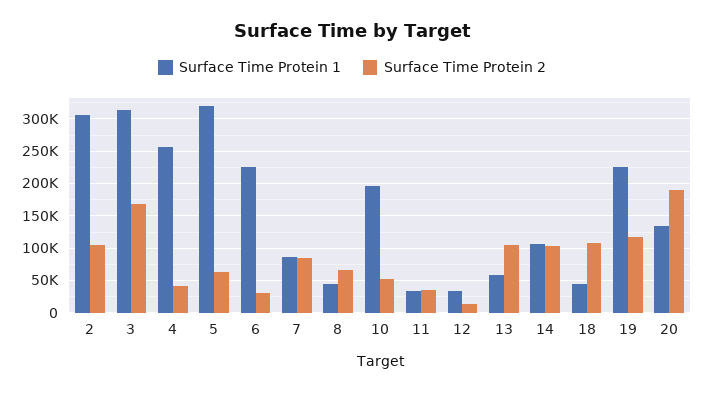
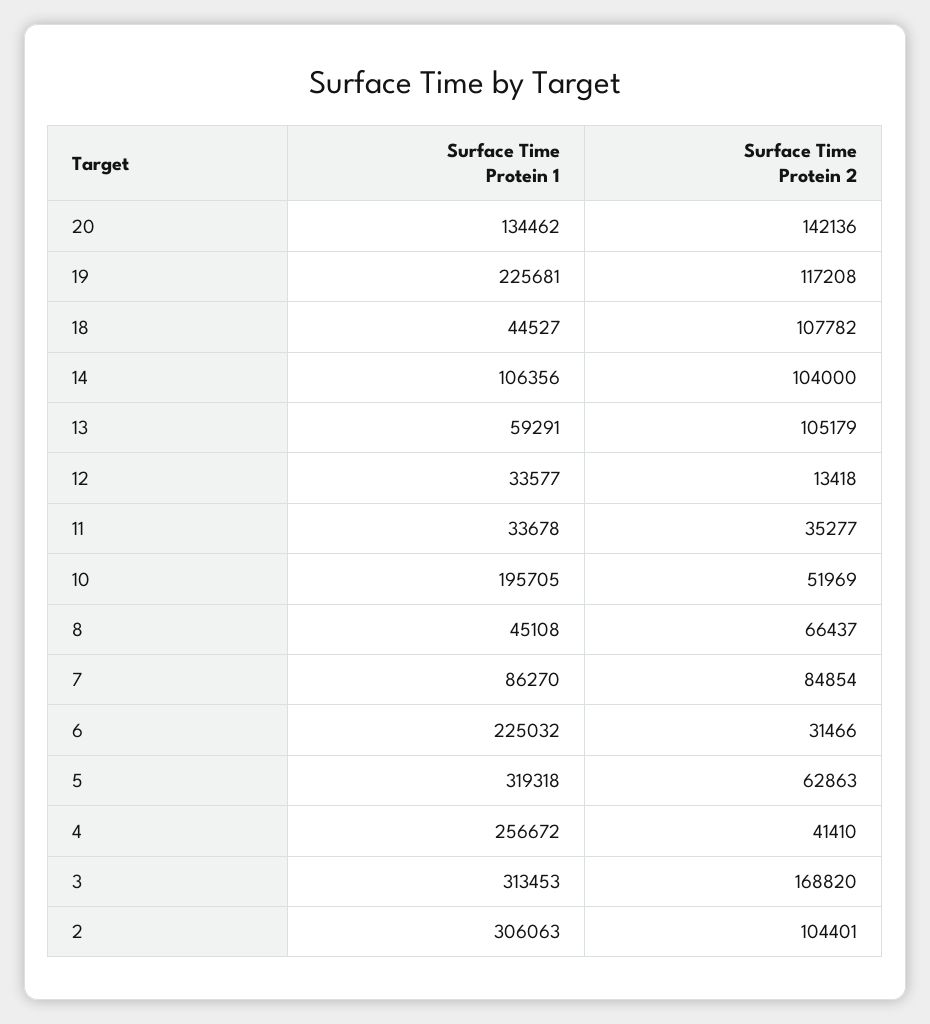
Surface Time Protein 2, 20: 190000 -> 142136

